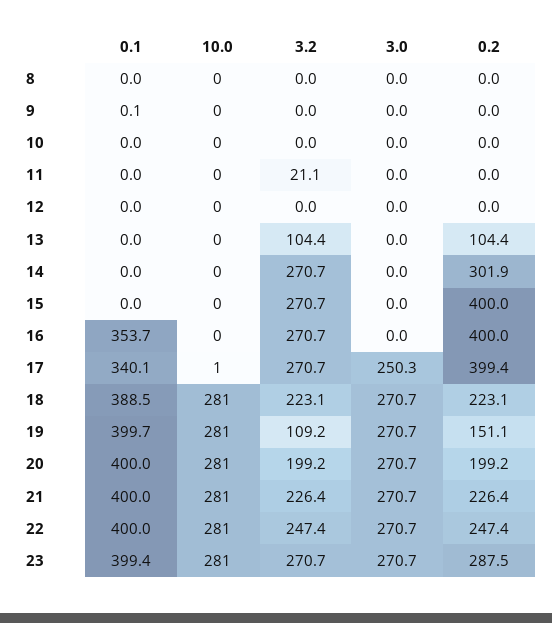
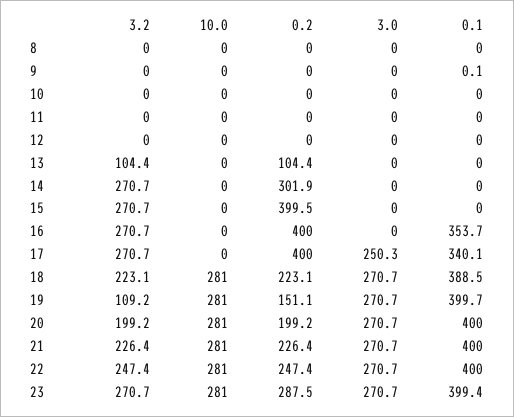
3.2, 11: 21.1 -> 0
0.2, 15: 400 -> 399.5
10.0, 17: 1 -> 0
0.2, 17: 399.4 -> 400

